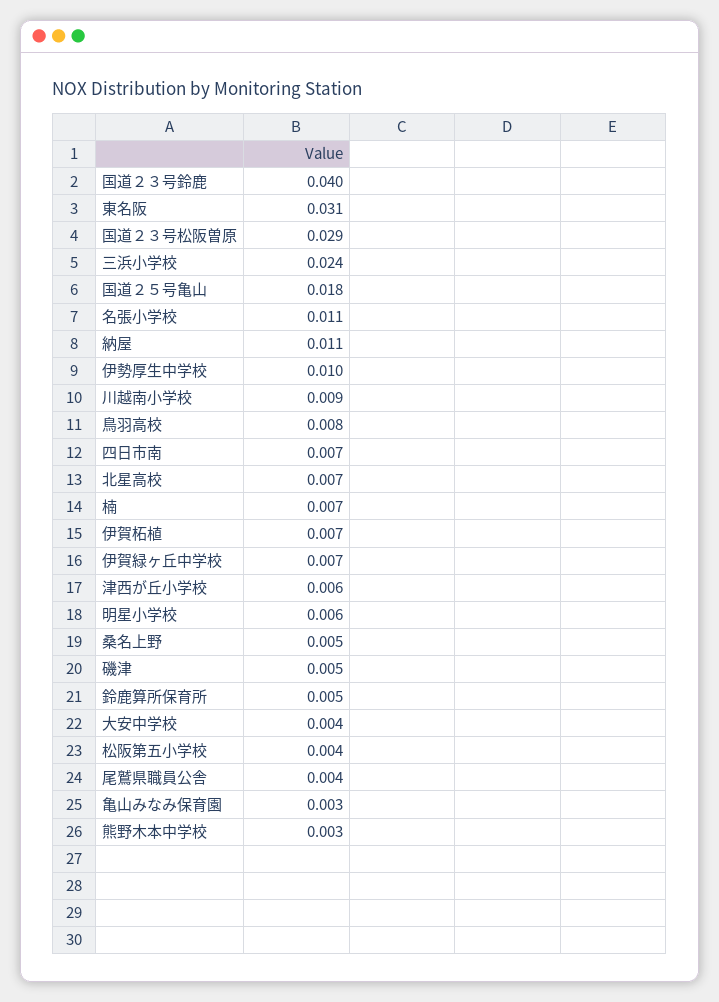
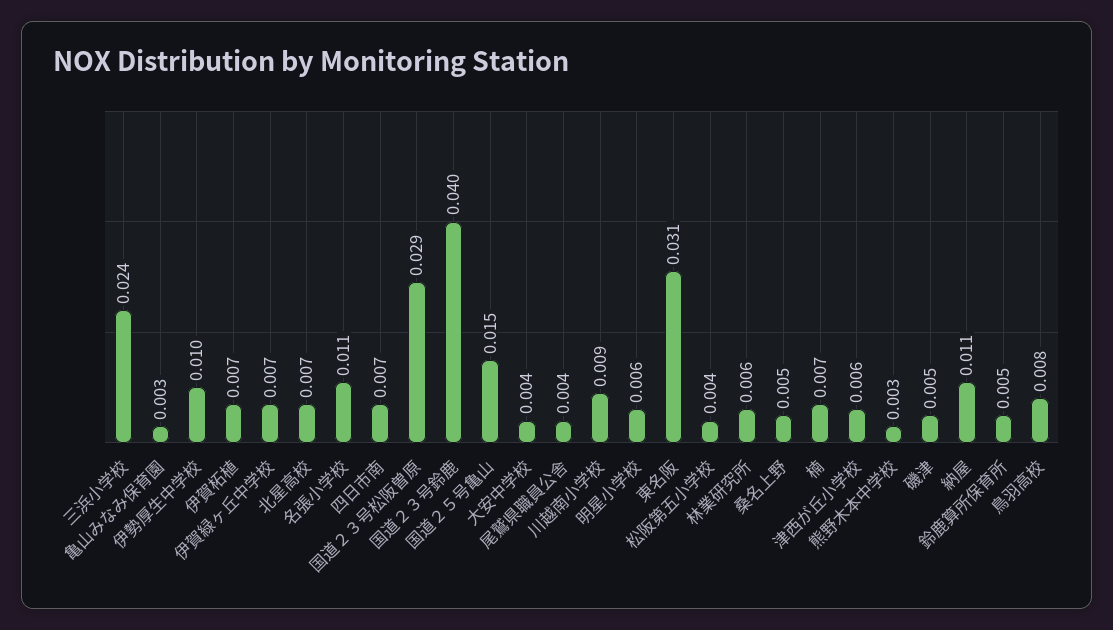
国道２５号亀山: 0.018 -> 0.015
林業研究所: none -> 0.006

